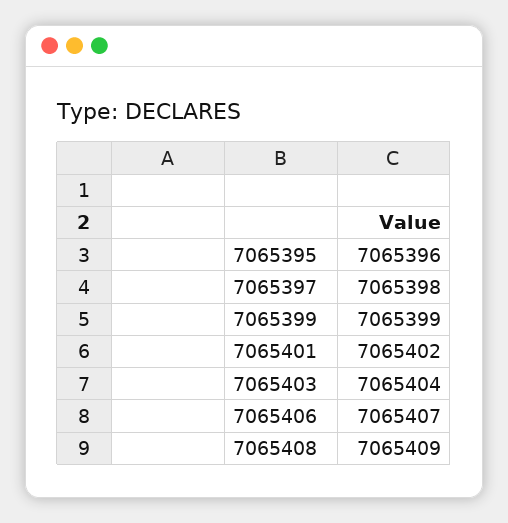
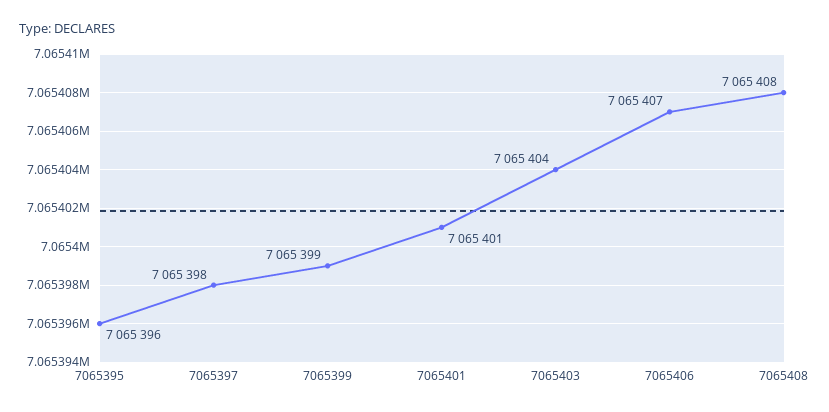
7065401: 7065402 -> 7065401
7065408: 7065409 -> 7065408

